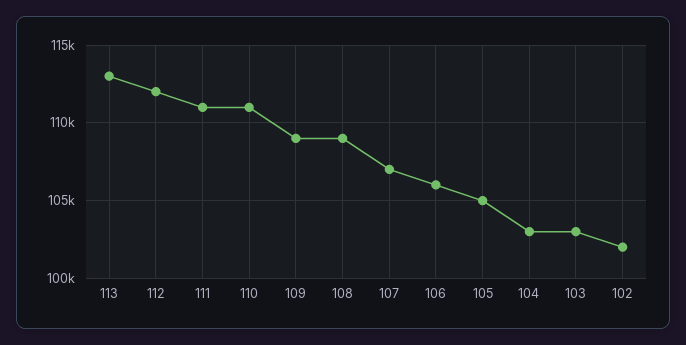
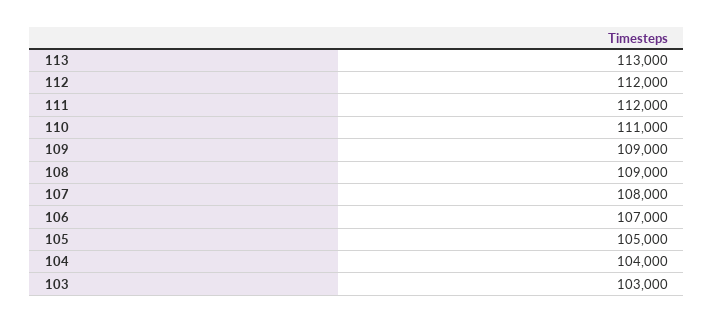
111: 111000 -> 112000
107: 107000 -> 108000
106: 106000 -> 107000
104: 103000 -> 104000
102: 102000 -> none

